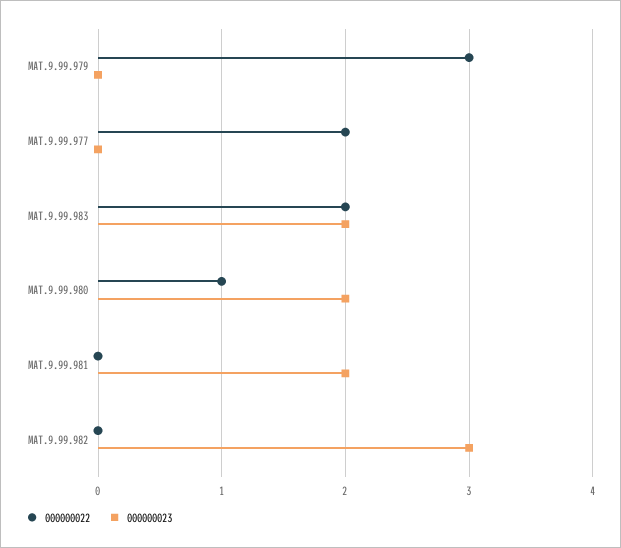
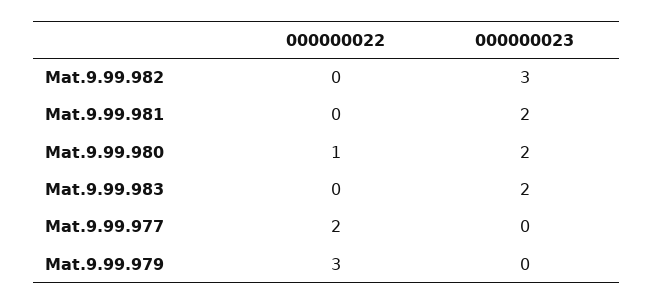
000000022, MAT.9.99.983: 2 -> 0

